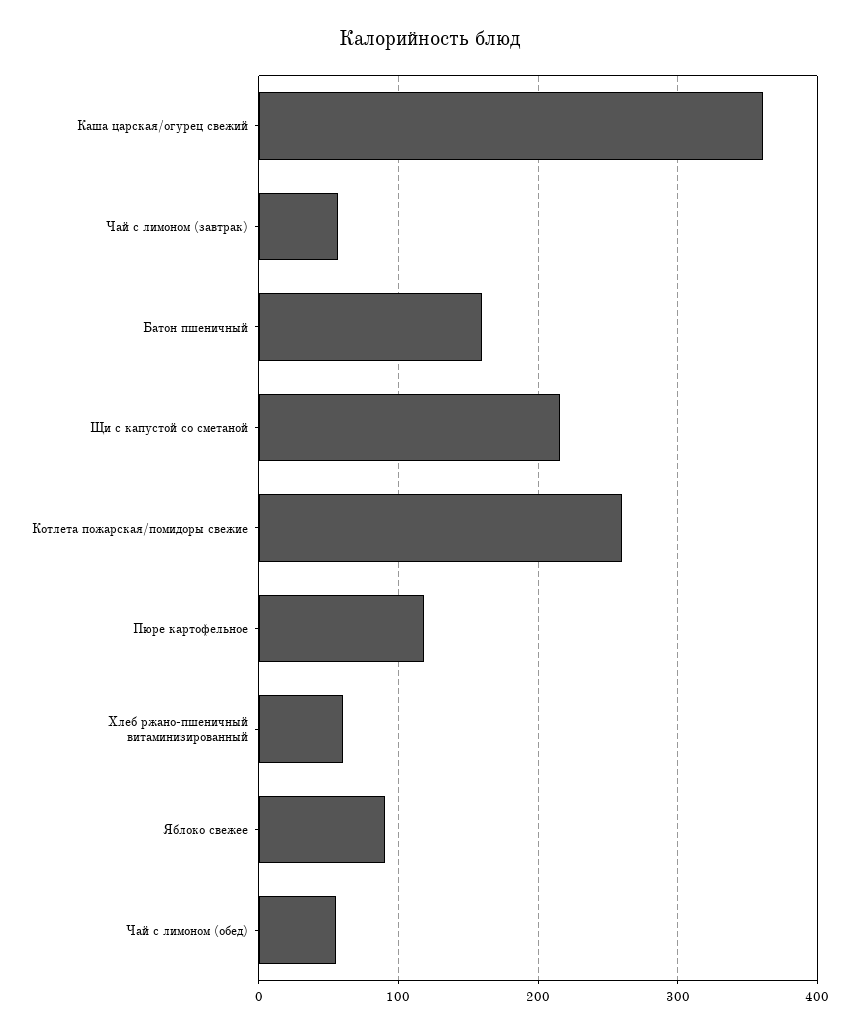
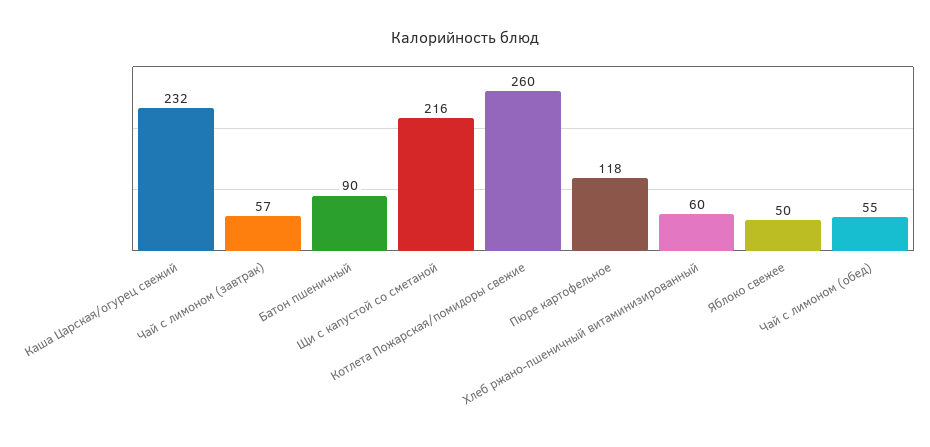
Каша царская/огурец свежий: 360 -> 232
Батон пшеничный: 160 -> 90
Яблоко свежее: 90 -> 50

